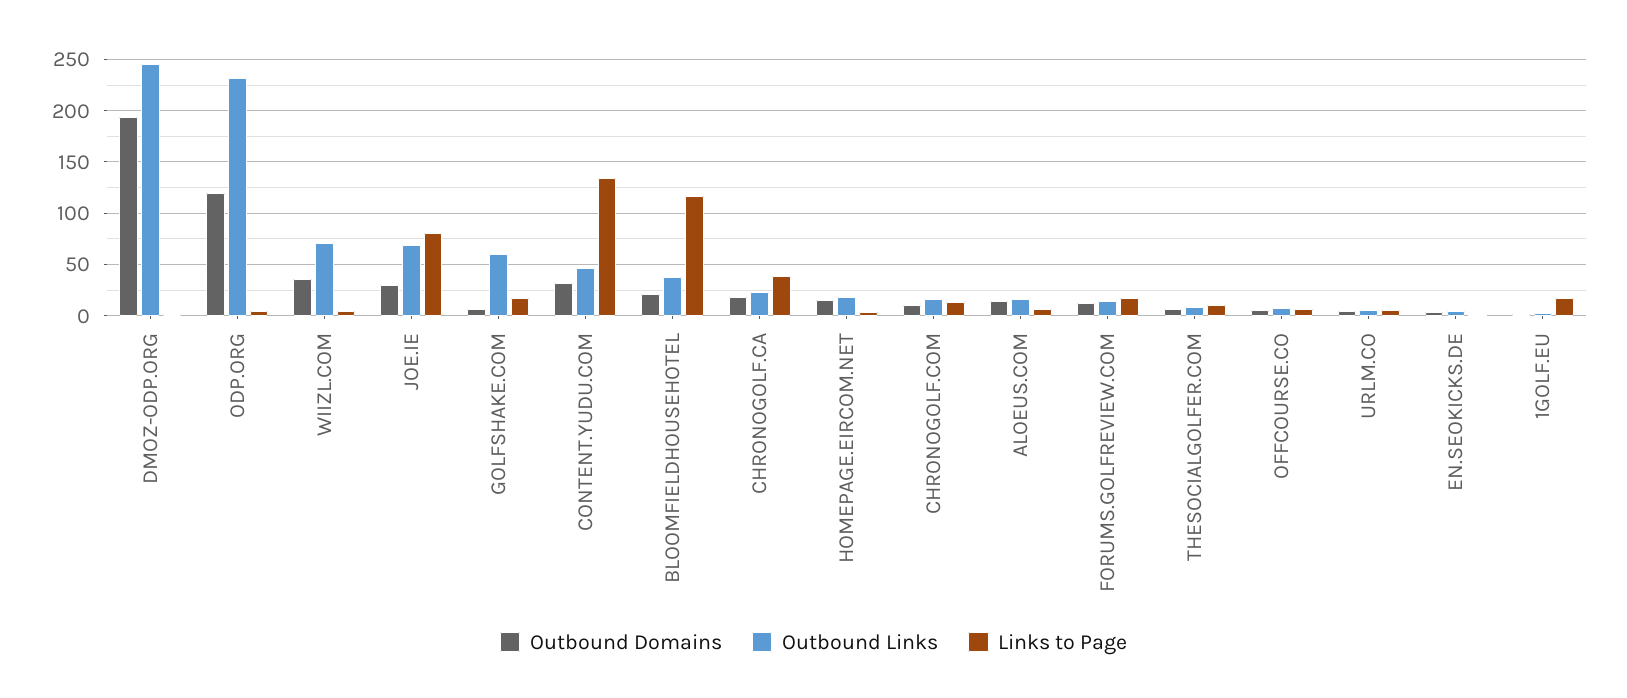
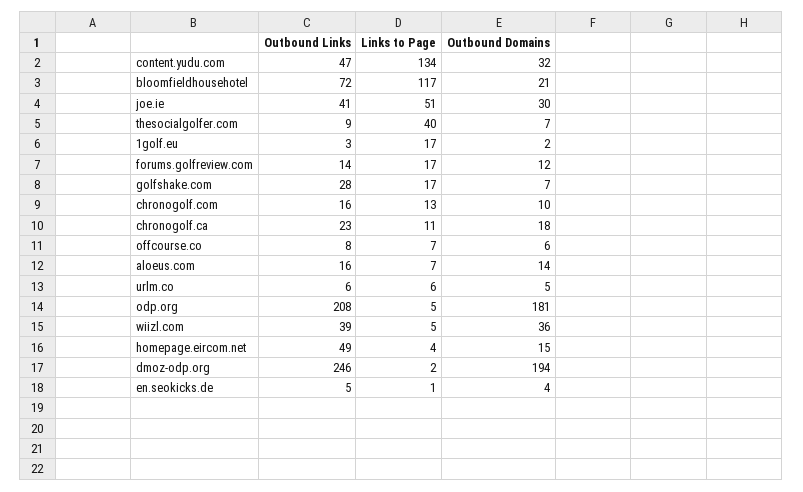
Outbound Domains, ODP.ORG: 120 -> 181
Outbound Links, ODP.ORG: 230 -> 208
Outbound Links, WIIZL.COM: 70 -> 39
Outbound Links, JOE.IE: 70 -> 41
Links to Page, JOE.IE: 80 -> 51
Outbound Links, GOLFSHAKE.COM: 60 -> 28
Outbound Links, BLOOMFIELDHOUSEHOTEL: 40 -> 72
Links to Page, CHRONOGOLF.CA: 40 -> 11
Outbound Links, HOMEPAGE.EIRCOM.NET: 20 -> 49
Links to Page, THESOCIALGOLFER.COM: 10 -> 40

